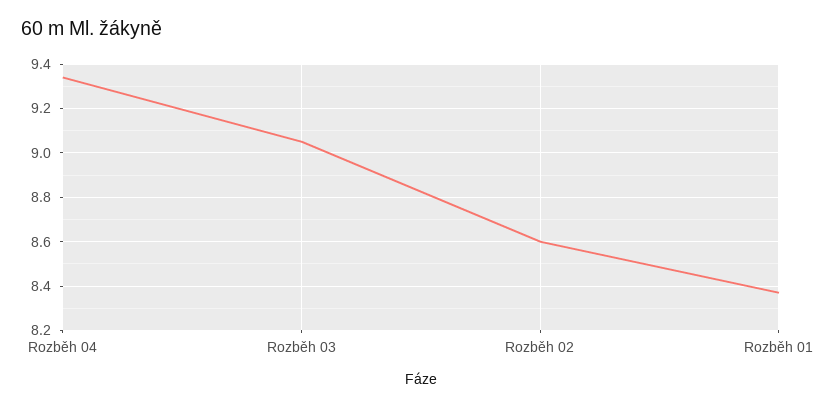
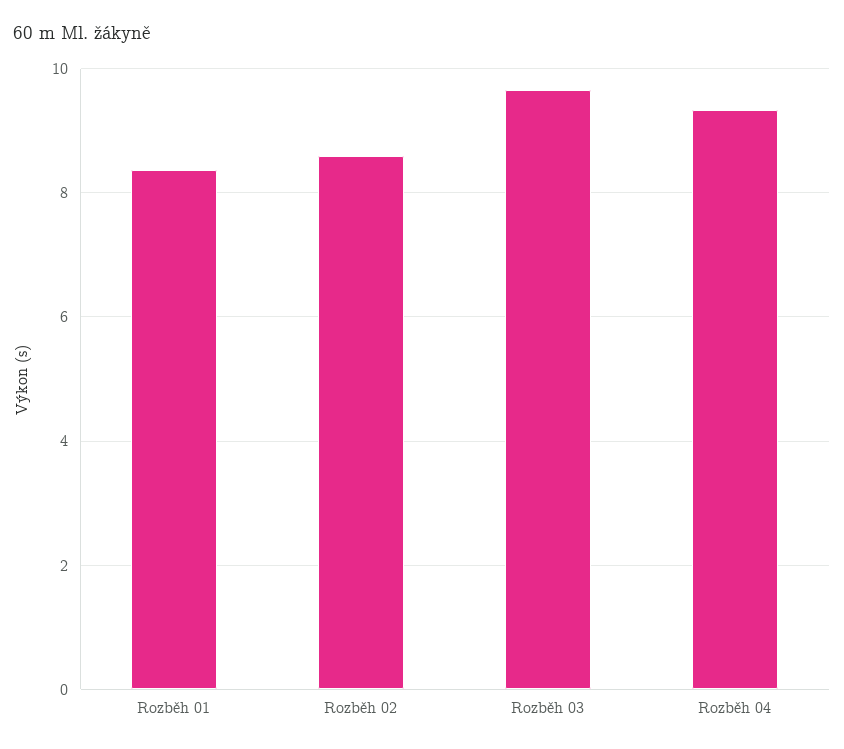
Rozběh 03: 9.05 -> 9.6

